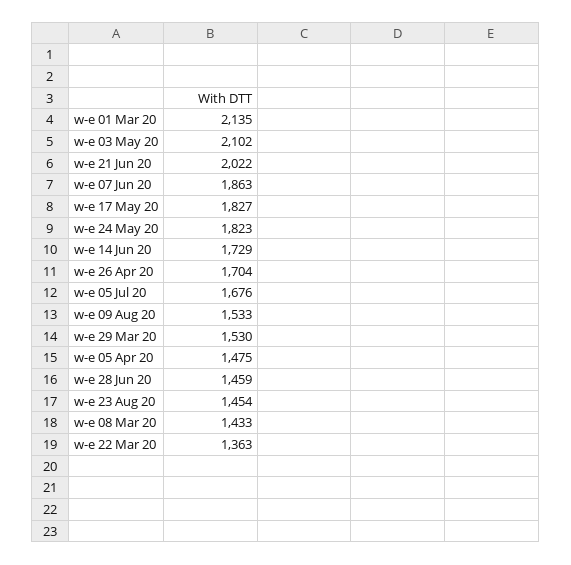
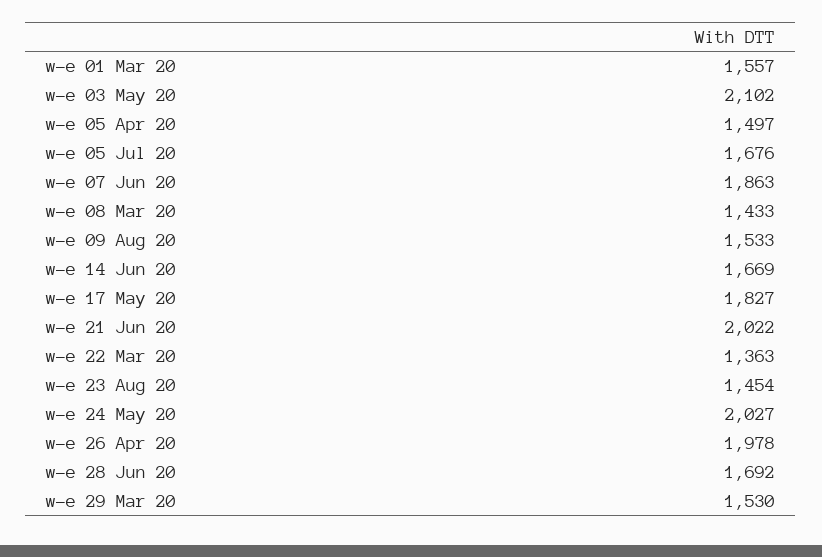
w-e 01 Mar 20: 2135 -> 1557
w-e 24 May 20: 1823 -> 2027
w-e 14 Jun 20: 1729 -> 1669
w-e 26 Apr 20: 1704 -> 1978
w-e 05 Apr 20: 1475 -> 1497
w-e 28 Jun 20: 1459 -> 1692

